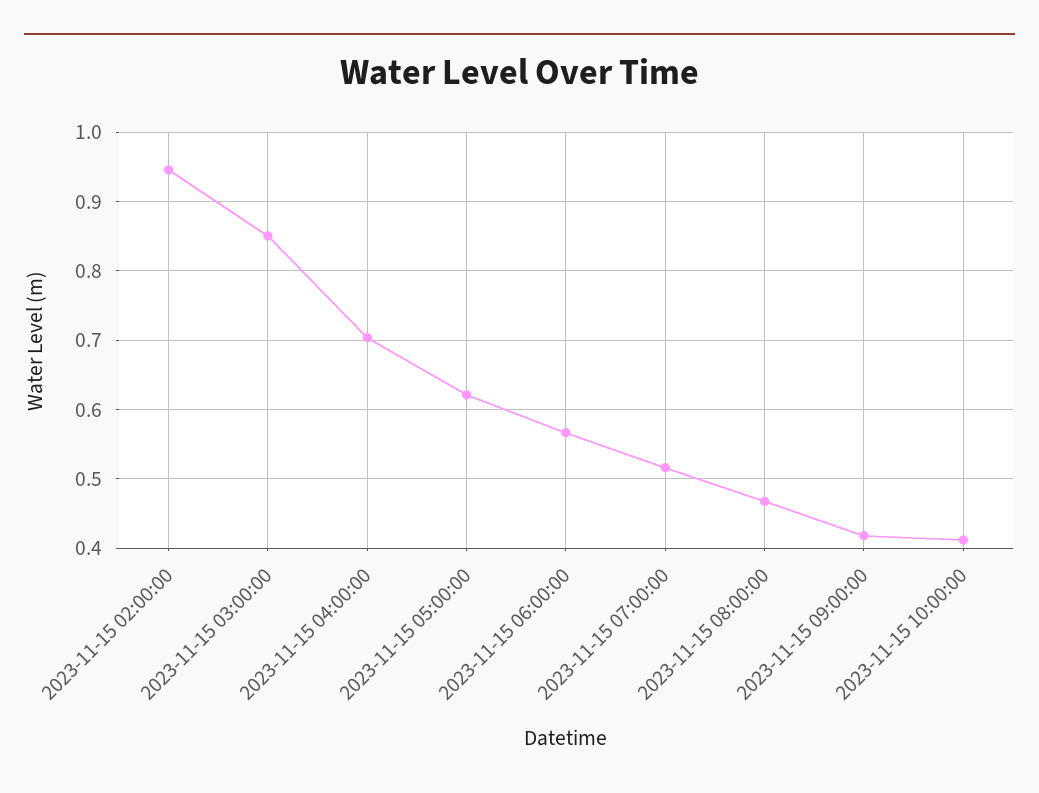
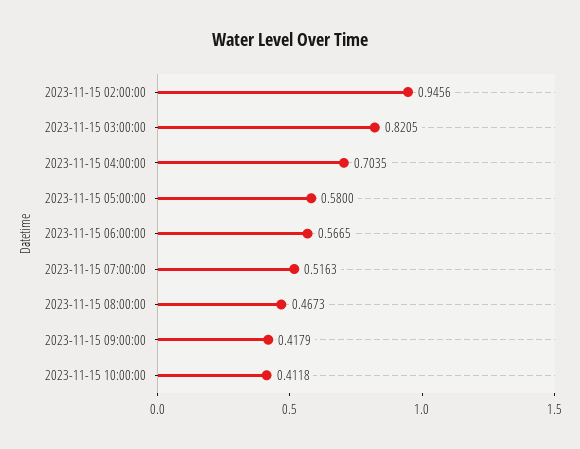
2023-11-15 03:00:00: 0.85 -> 0.8205
2023-11-15 05:00:00: 0.62 -> 0.58

